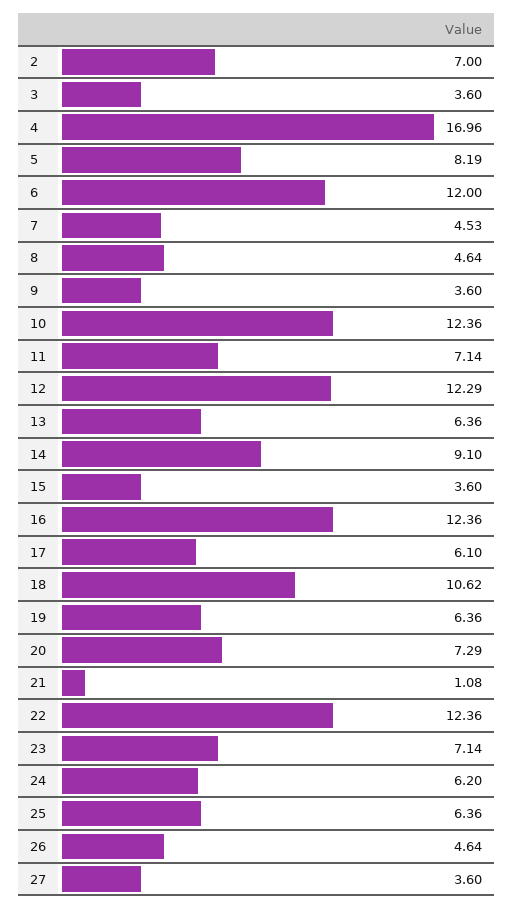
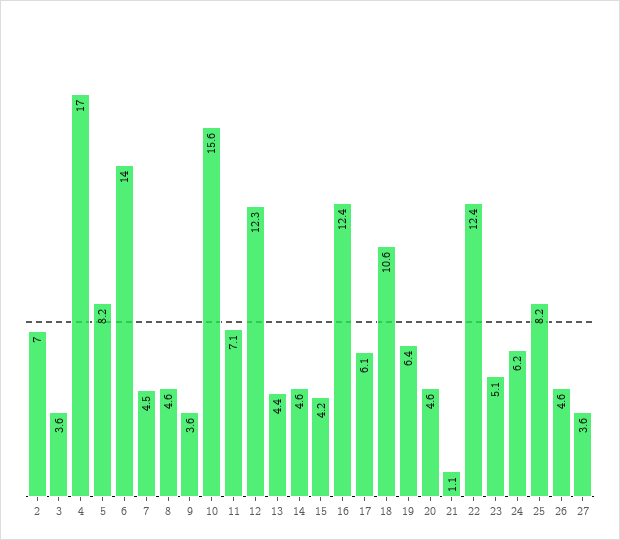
6: 12 -> 14
10: 12.36 -> 15.6
13: 6.36 -> 4.4
14: 9.1 -> 4.6
15: 3.6 -> 4.2
20: 7.29 -> 4.6
23: 7.14 -> 5.1
25: 6.36 -> 8.2

